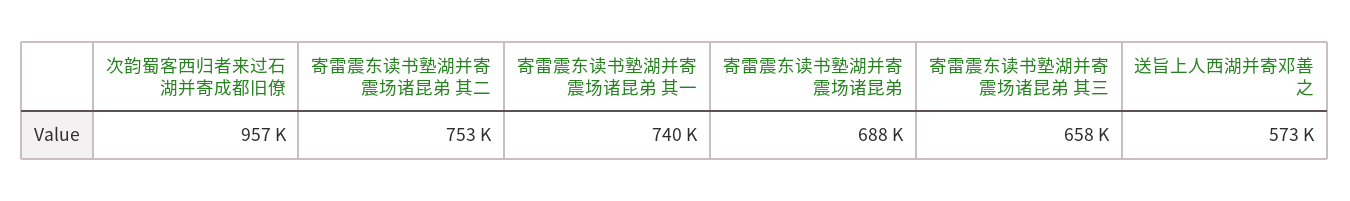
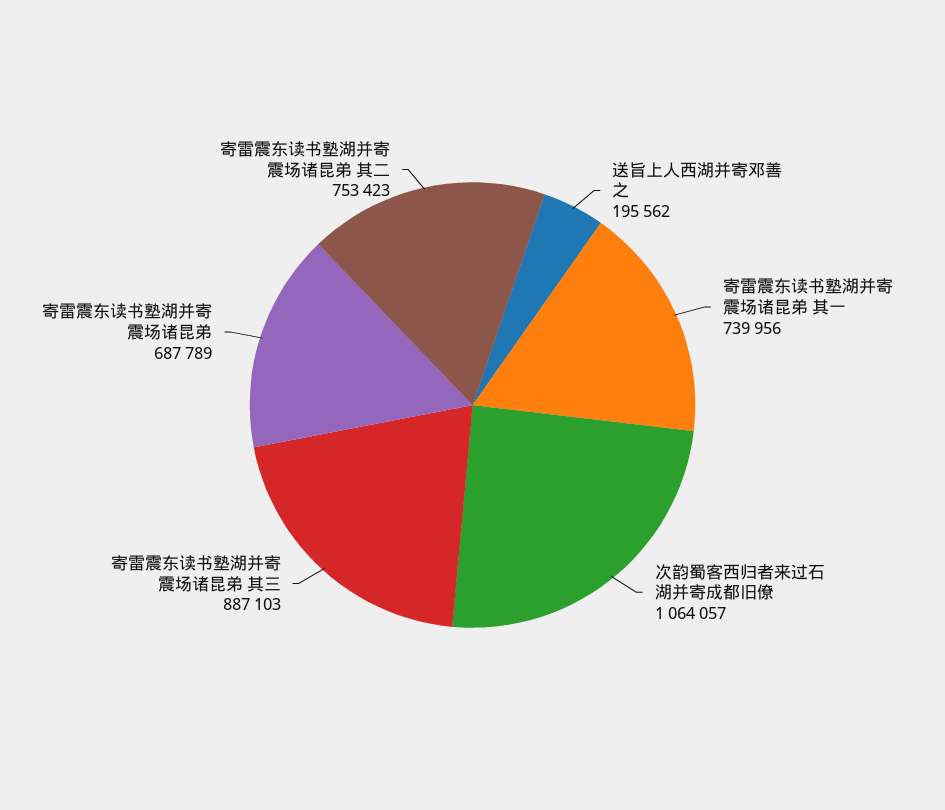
次韵蜀客西归者来过石湖并寄成都旧僚: 957000 -> 1064057
寄雷震东读书塾湖并寄震场诸昆弟 其三: 658000 -> 887103
送旨上人西湖并寄邓善之: 573000 -> 195562

